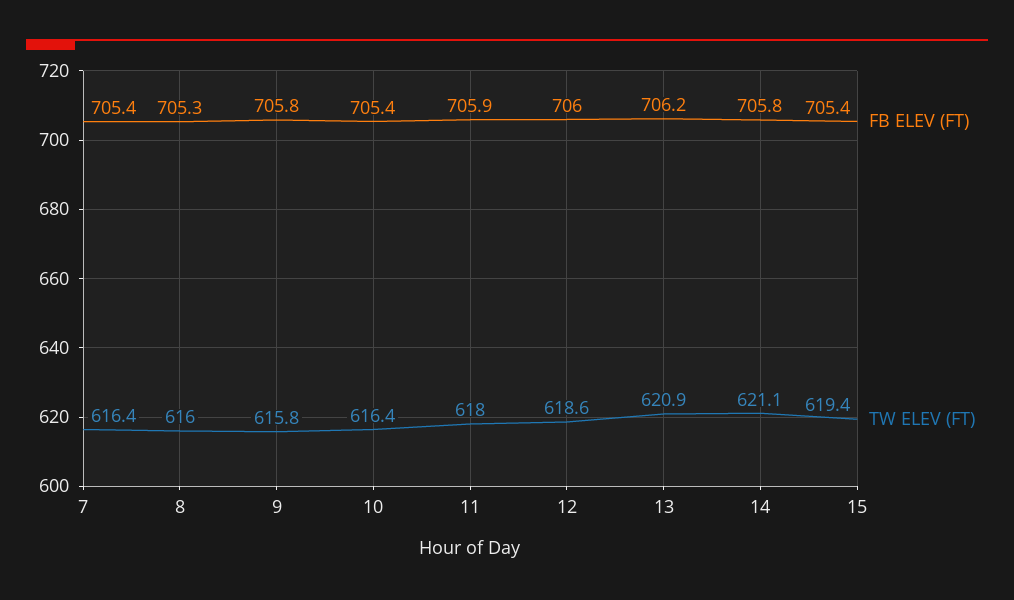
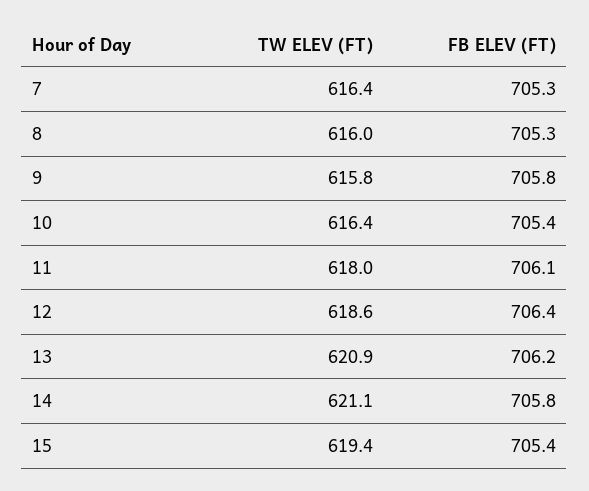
FB ELEV (FT), 7: 705.4 -> 705.3
FB ELEV (FT), 11: 705.9 -> 706.1
FB ELEV (FT), 12: 706 -> 706.4

